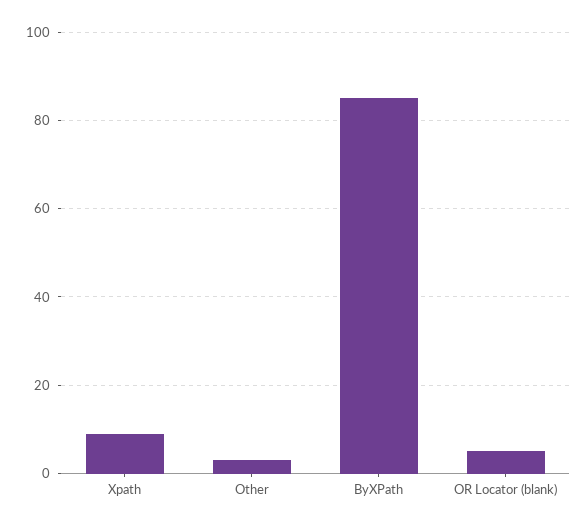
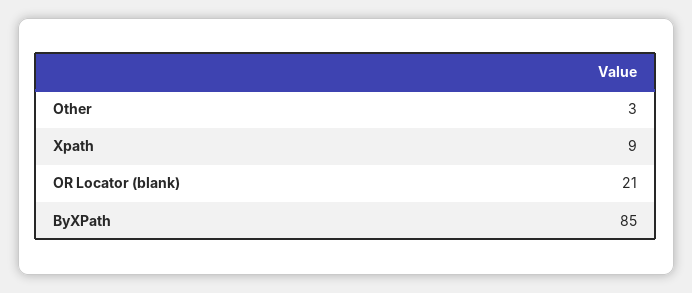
OR Locator (blank): 5 -> 21

